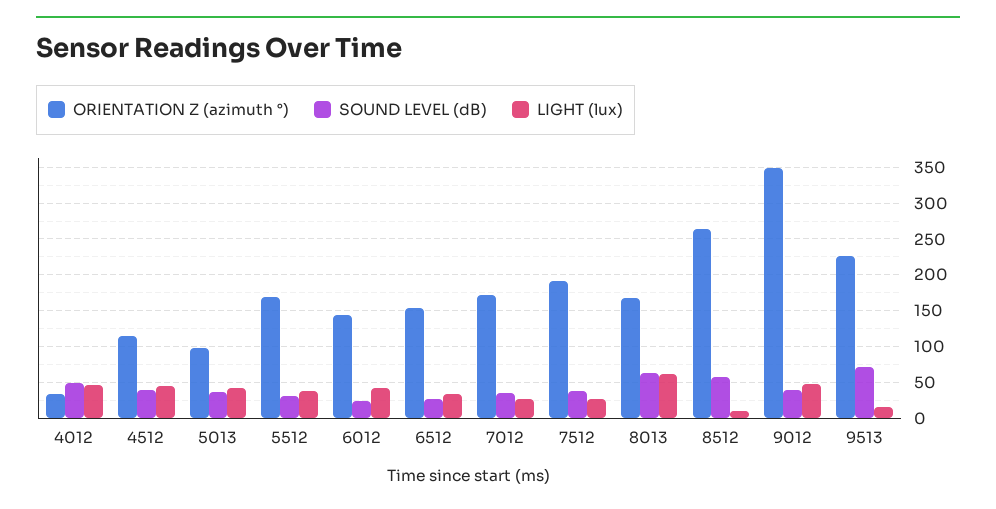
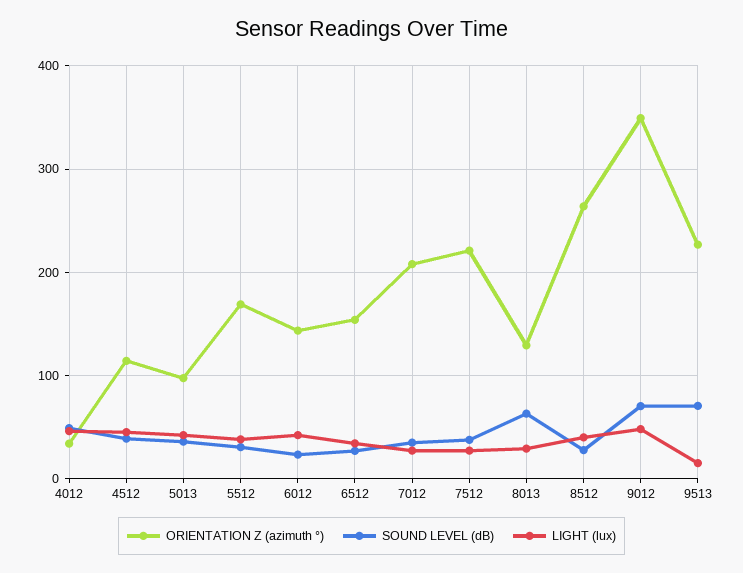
ORIENTATION Z (azimuth °), 7012: 170 -> 210
ORIENTATION Z (azimuth °), 7512: 190 -> 220
ORIENTATION Z (azimuth °), 8013: 170 -> 130
LIGHT (lux), 8013: 60 -> 30
SOUND LEVEL (dB), 8512: 60 -> 30
LIGHT (lux), 8512: 10 -> 40
SOUND LEVEL (dB), 9012: 40 -> 70

